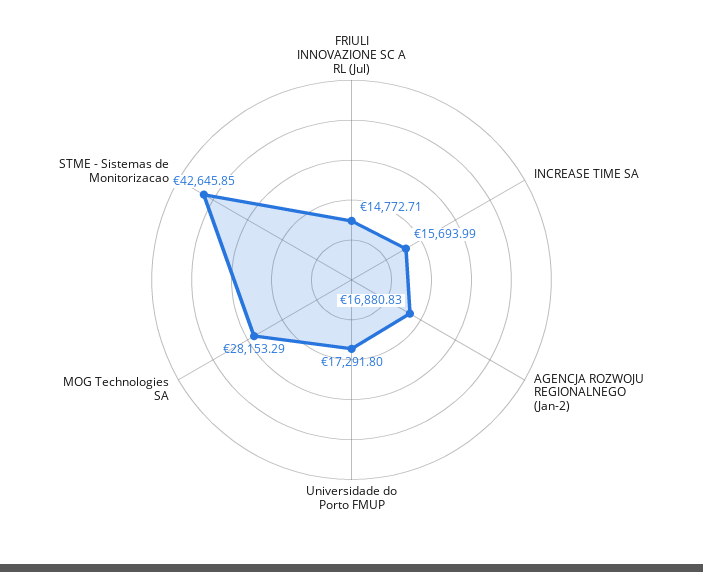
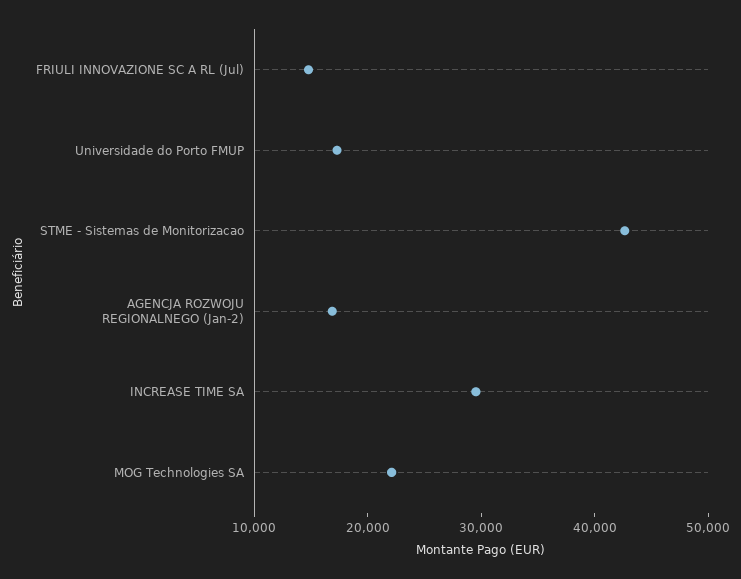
INCREASE TIME SA: 15693.99 -> 30000
MOG Technologies SA: 28153.29 -> 22000

